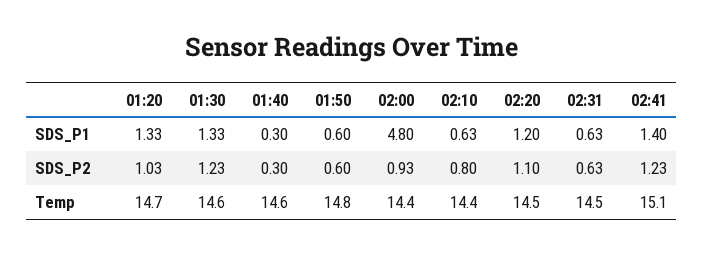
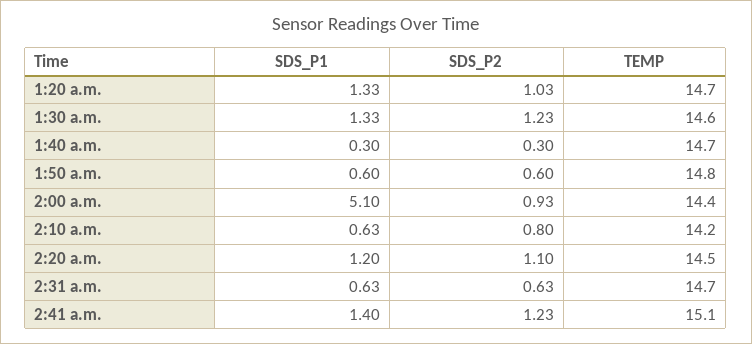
02:00, SDS_P1: 4.8 -> 5.1
01:40, Temp: 14.6 -> 14.7
02:10, Temp: 14.4 -> 14.2
02:31, Temp: 14.5 -> 14.7

